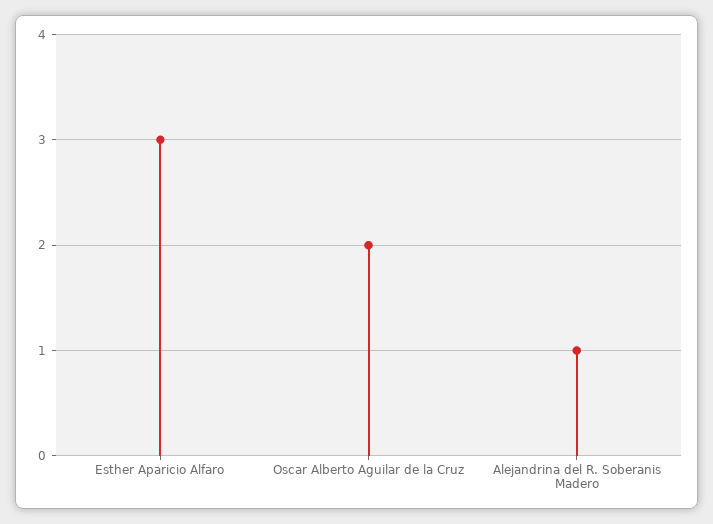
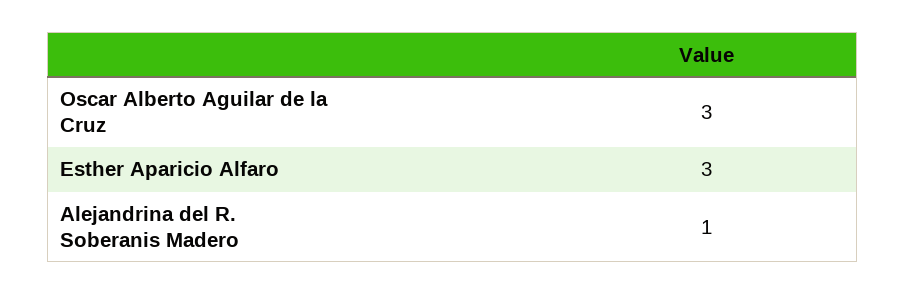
Oscar Alberto Aguilar de la Cruz: 2 -> 3

